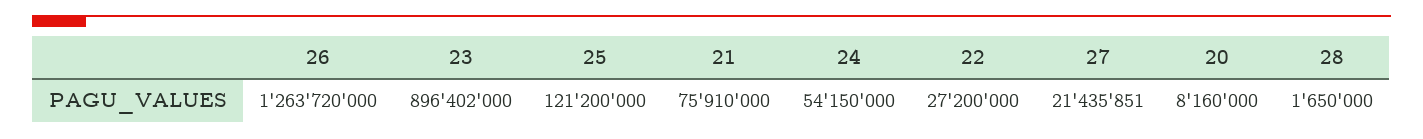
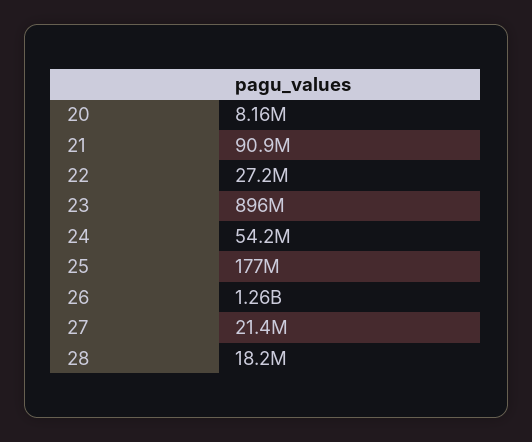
25: 121200000 -> 177000000
21: 75910000 -> 90900000
28: 1650000 -> 18200000

